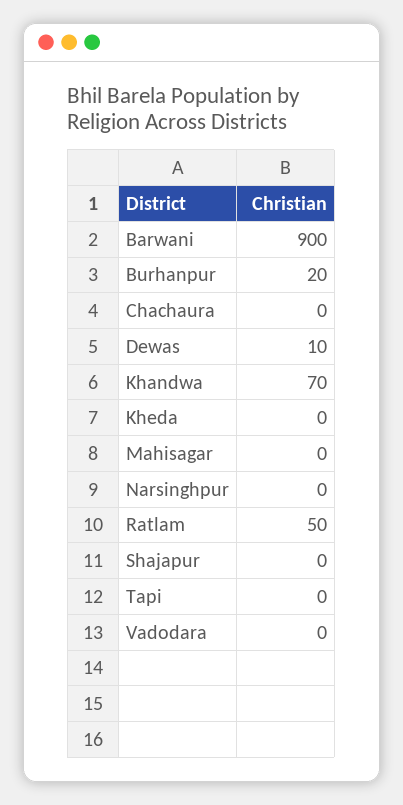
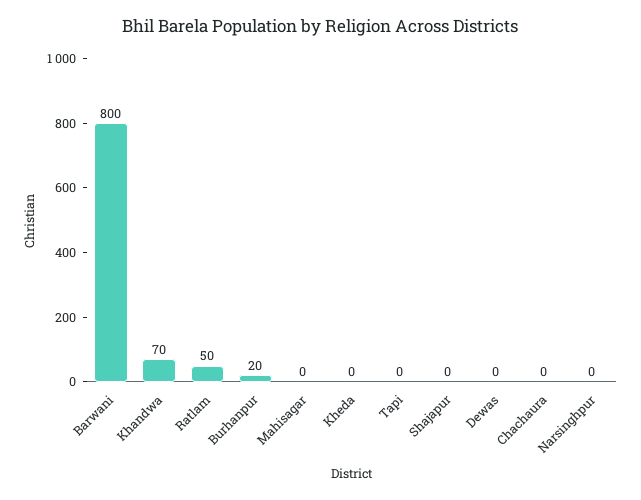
Barwani: 900 -> 800
Dewas: 10 -> 0
Vadodara: 0 -> none

